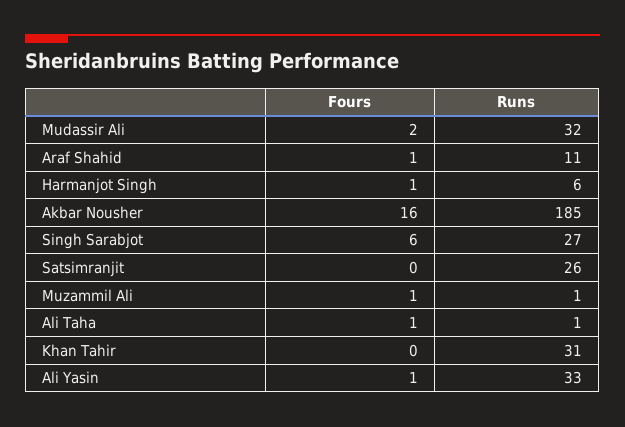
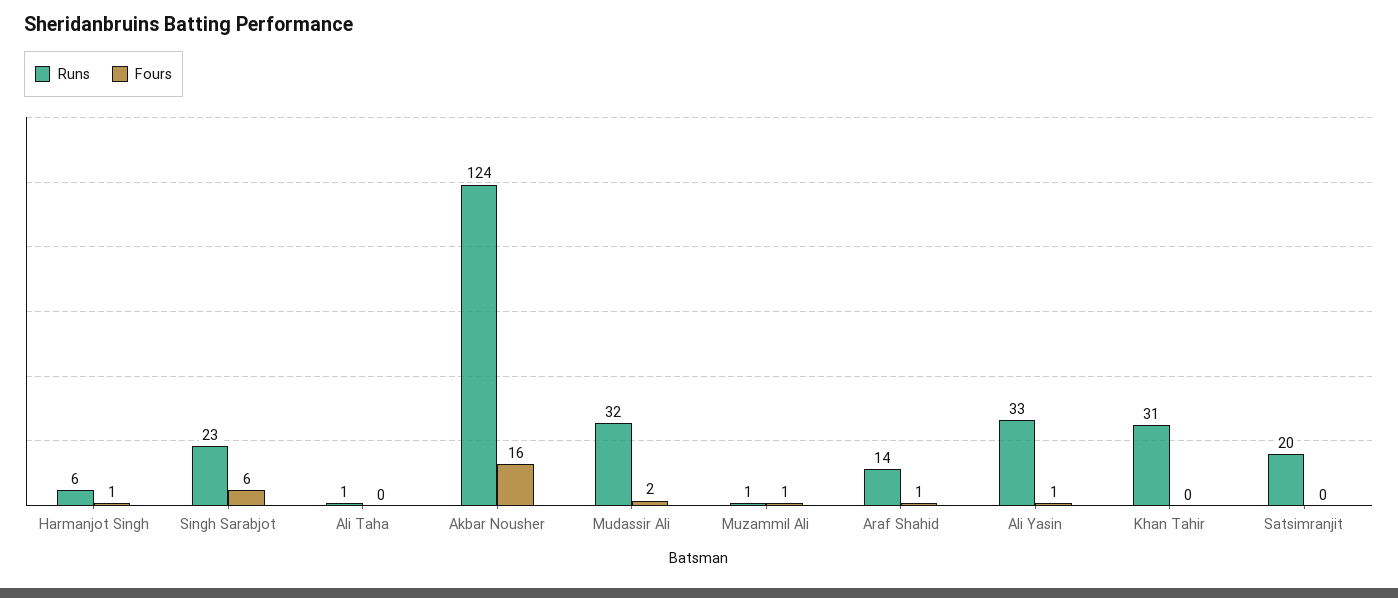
Runs, Araf Shahid: 11 -> 14
Runs, Akbar Nousher: 185 -> 124
Runs, Singh Sarabjot: 27 -> 23
Runs, Satsimranjit: 26 -> 20
Fours, Ali Taha: 1 -> 0

